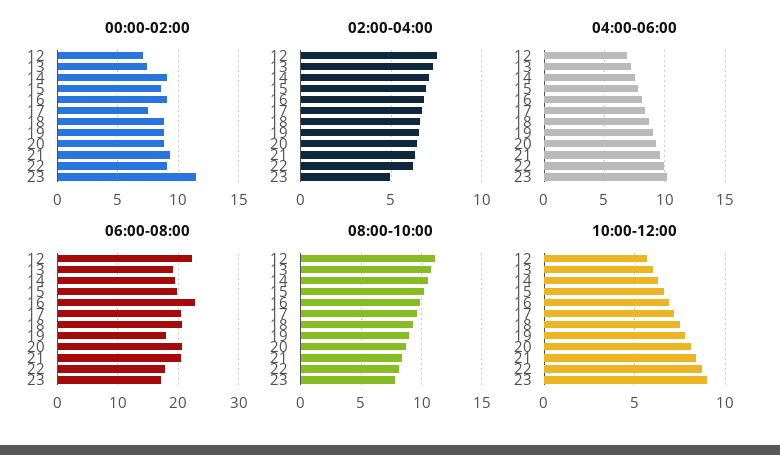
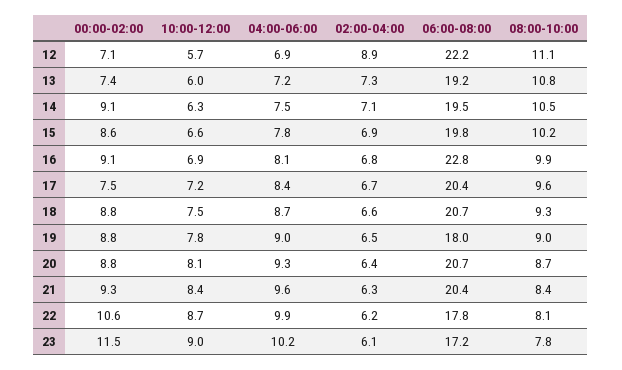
00:00-02:00, 22: 9 -> 10.6
02:00-04:00, 12: 7.5 -> 8.9
02:00-04:00, 23: 5 -> 6.1

